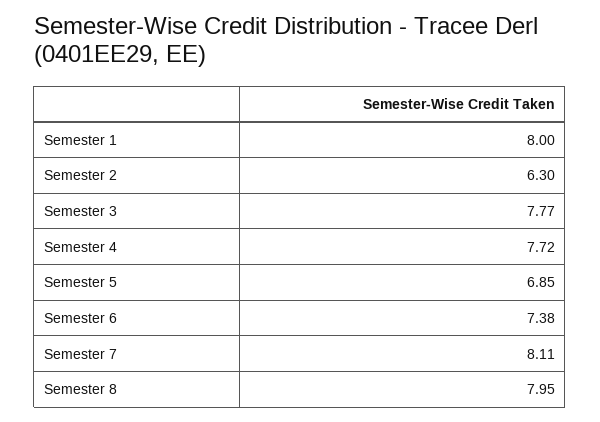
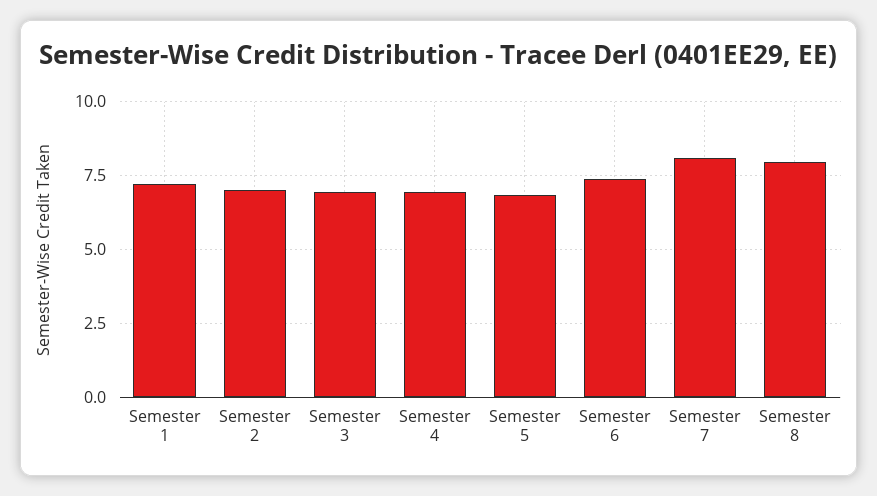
Semester 1: 8 -> 7.25
Semester 2: 6.3 -> 7
Semester 3: 7.77 -> 7
Semester 4: 7.72 -> 7

